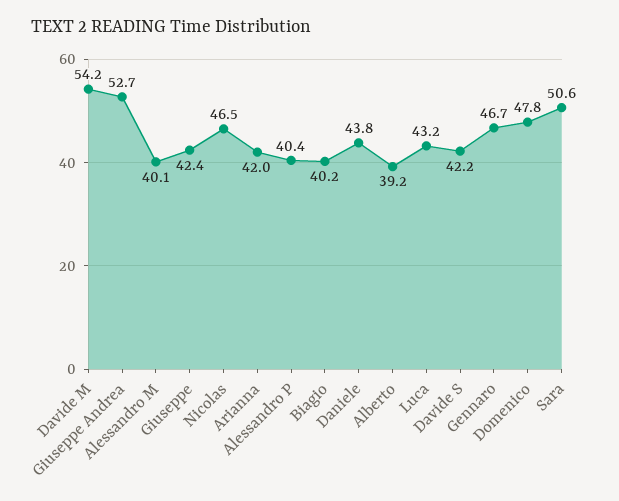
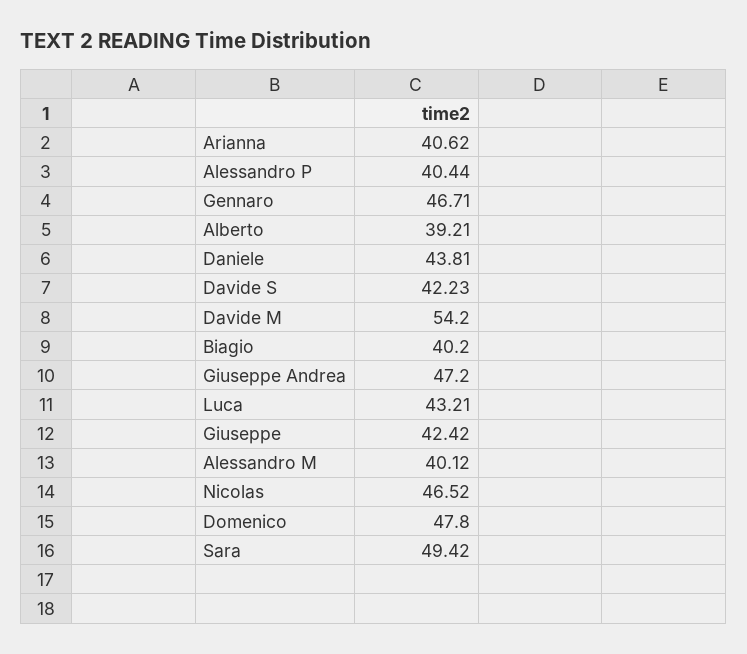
Giuseppe Andrea: 52.7 -> 47.2
Arianna: 42 -> 40.62
Sara: 50.6 -> 49.42

